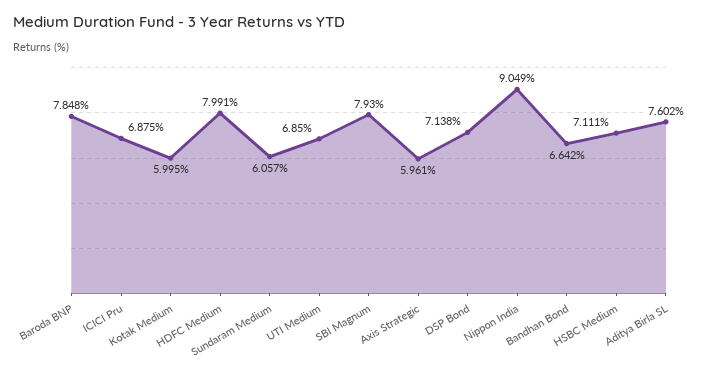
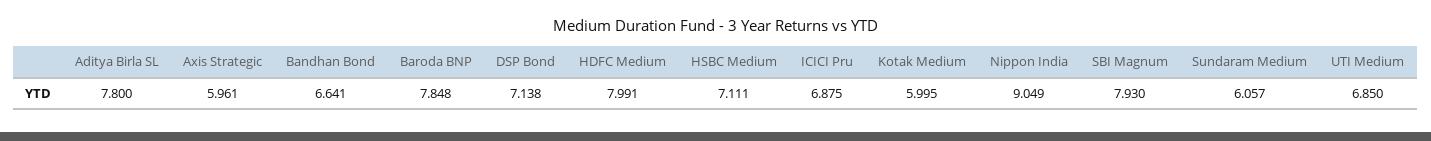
Bandhan Bond: 6.642 -> 6.641
Aditya Birla SL: 7.602 -> 7.8

